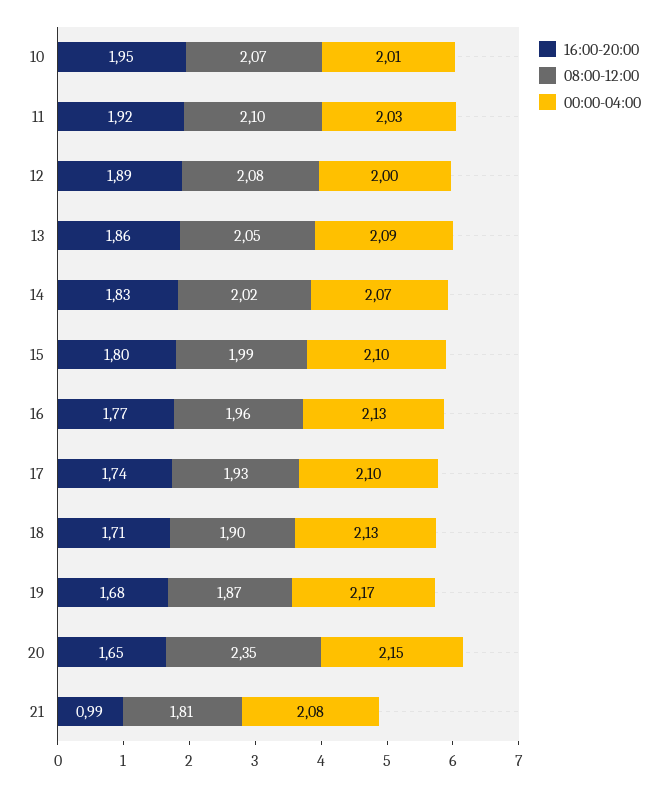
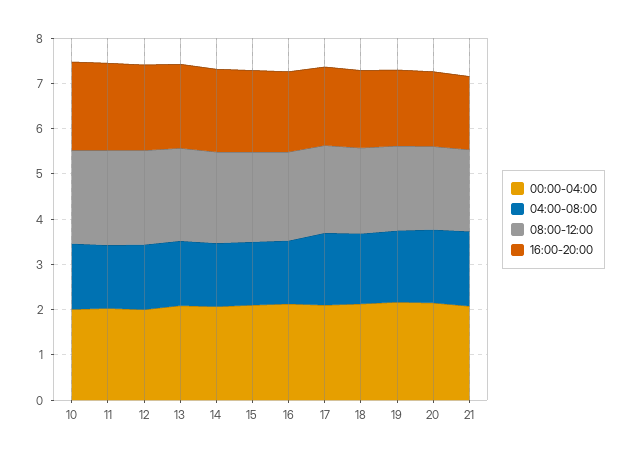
08:00-12:00, 20: 2.35 -> 1.8
16:00-20:00, 21: 0.99 -> 1.6
04:00-08:00, 10: none -> 1.4
04:00-08:00, 11: none -> 1.4
04:00-08:00, 12: none -> 1.4
04:00-08:00, 13: none -> 1.4
04:00-08:00, 14: none -> 1.4
04:00-08:00, 15: none -> 1.4
04:00-08:00, 16: none -> 1.4
04:00-08:00, 17: none -> 1.6
04:00-08:00, 18: none -> 1.6
04:00-08:00, 19: none -> 1.6
04:00-08:00, 20: none -> 1.6
04:00-08:00, 21: none -> 1.6

